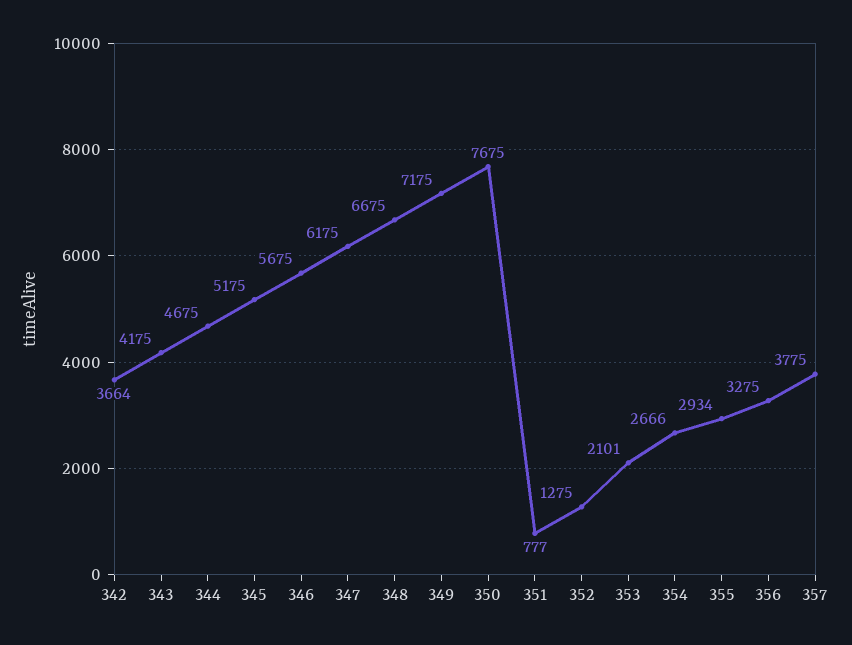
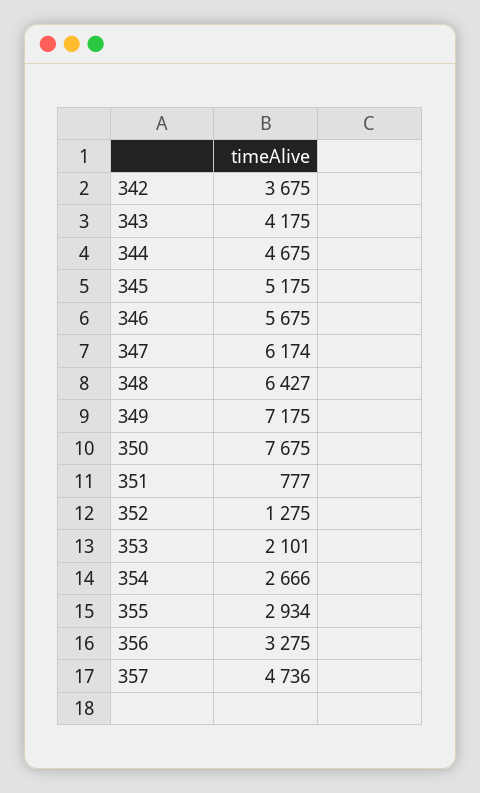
342: 3664 -> 3675
347: 6175 -> 6174
348: 6675 -> 6427
357: 3775 -> 4736

